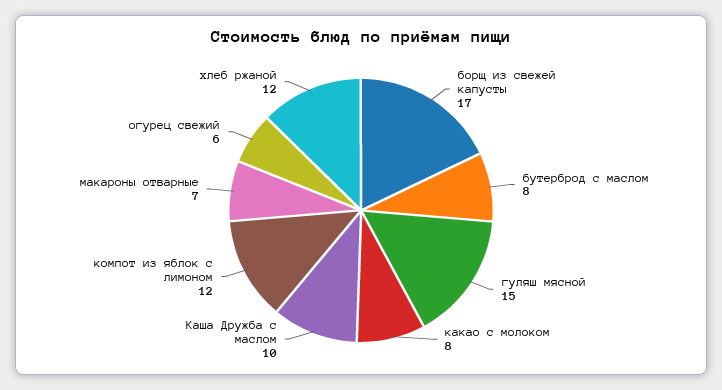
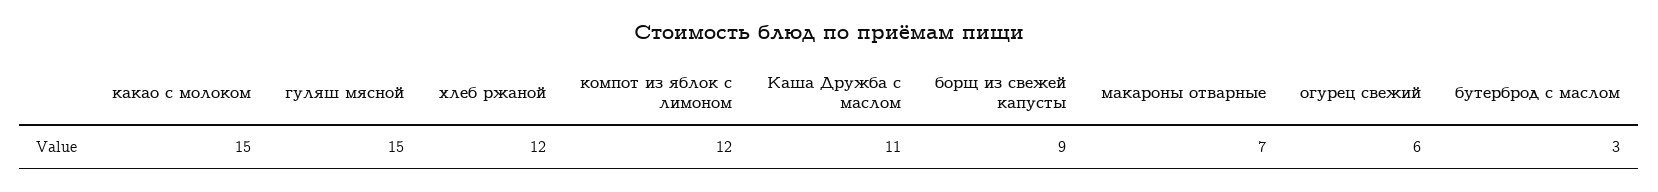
борщ из свежей капусты: 17 -> 9
бутерброд с маслом: 8 -> 3
какао с молоком: 8 -> 15
Каша Дружба с маслом: 10 -> 11

